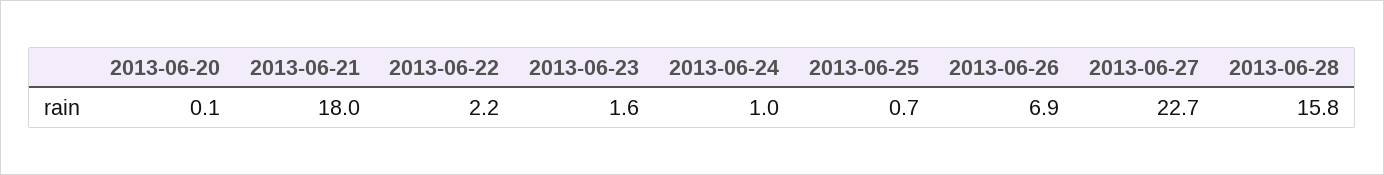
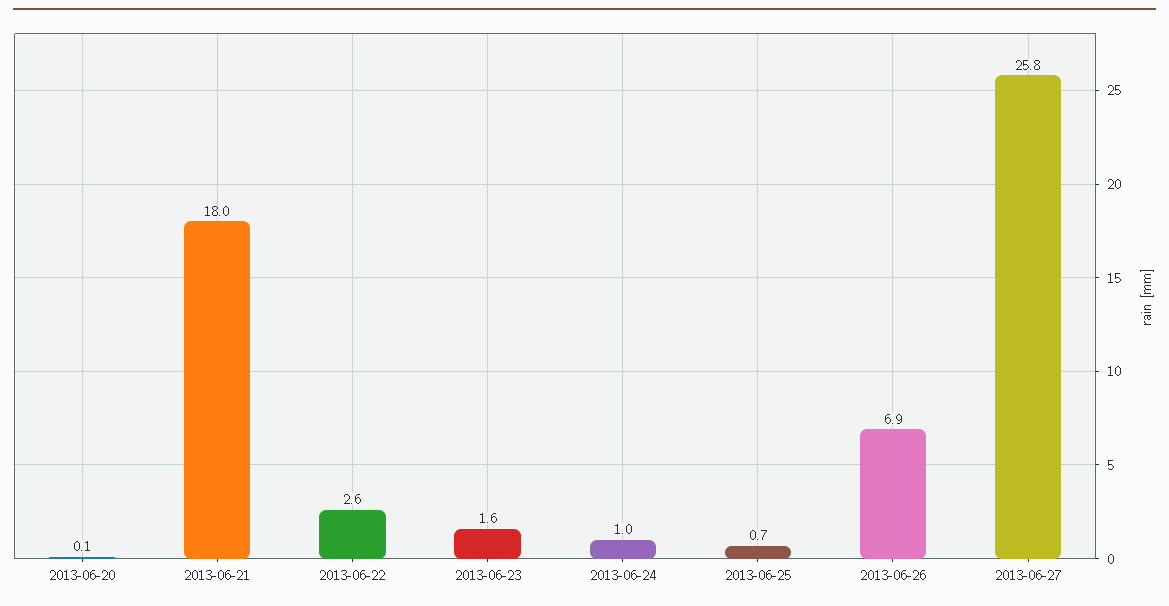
2013-06-22: 2.2 -> 2.6
2013-06-27: 22.7 -> 25.8
2013-06-28: 15.8 -> none

